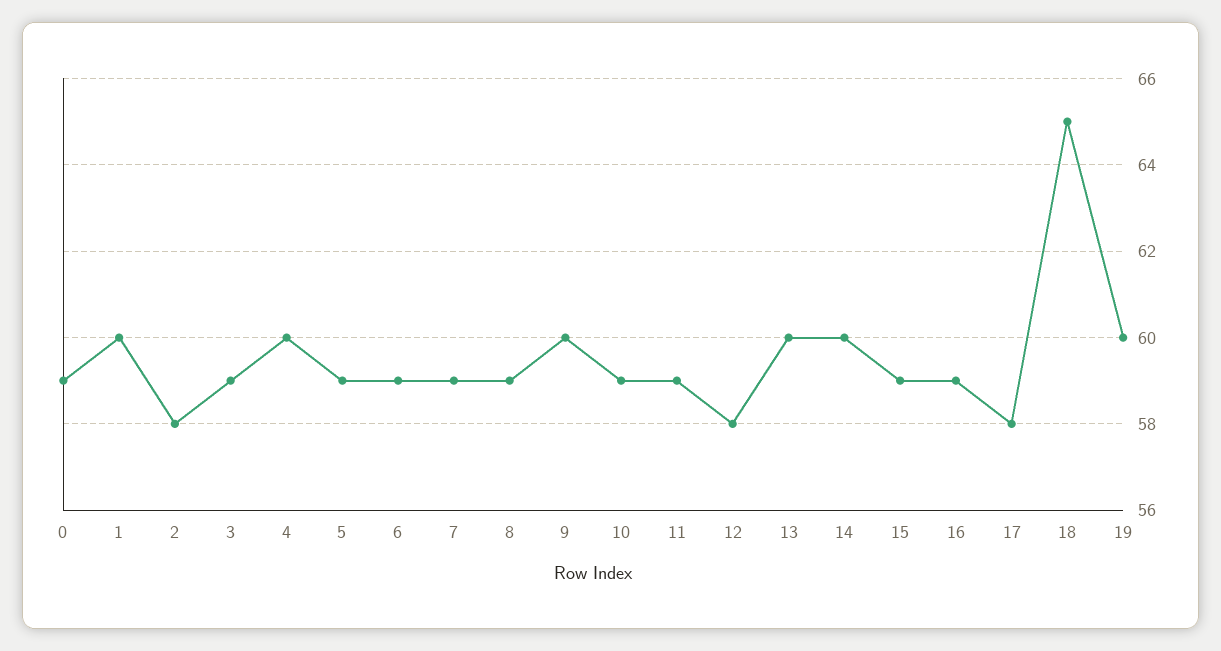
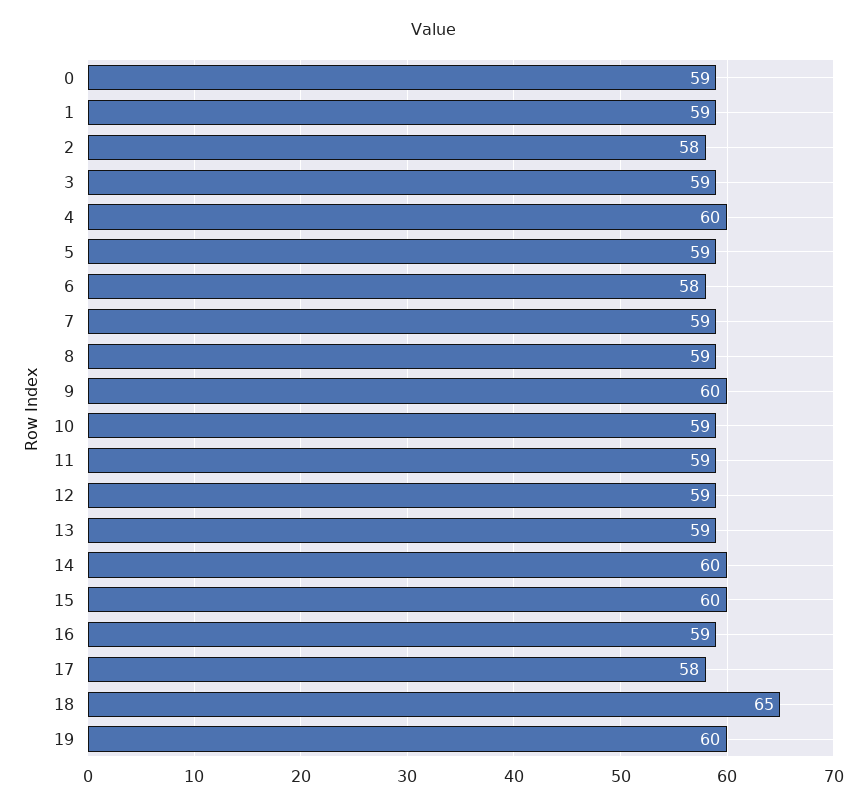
1: 60 -> 59
6: 59 -> 58
12: 58 -> 59
13: 60 -> 59
15: 59 -> 60

